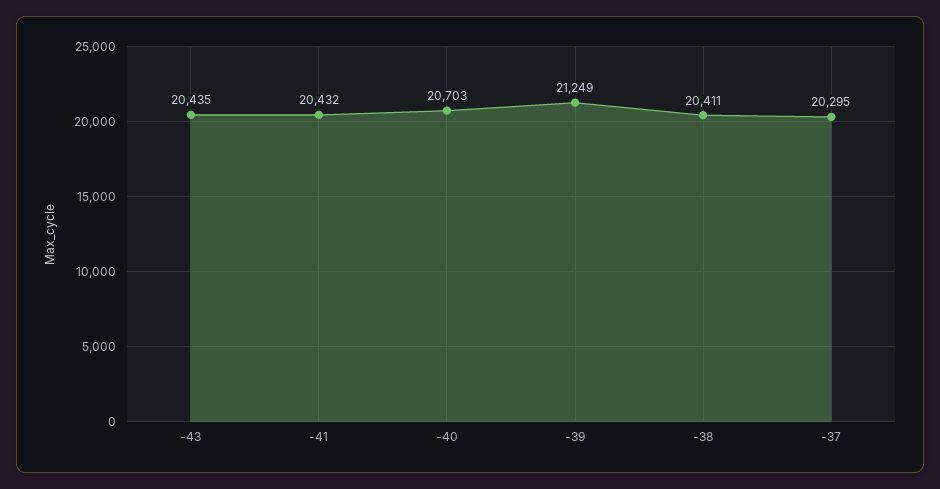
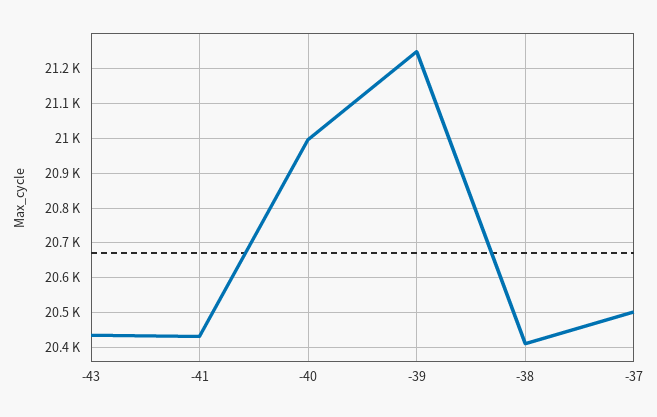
-40: 20703 -> 21000
-37: 20295 -> 20500

